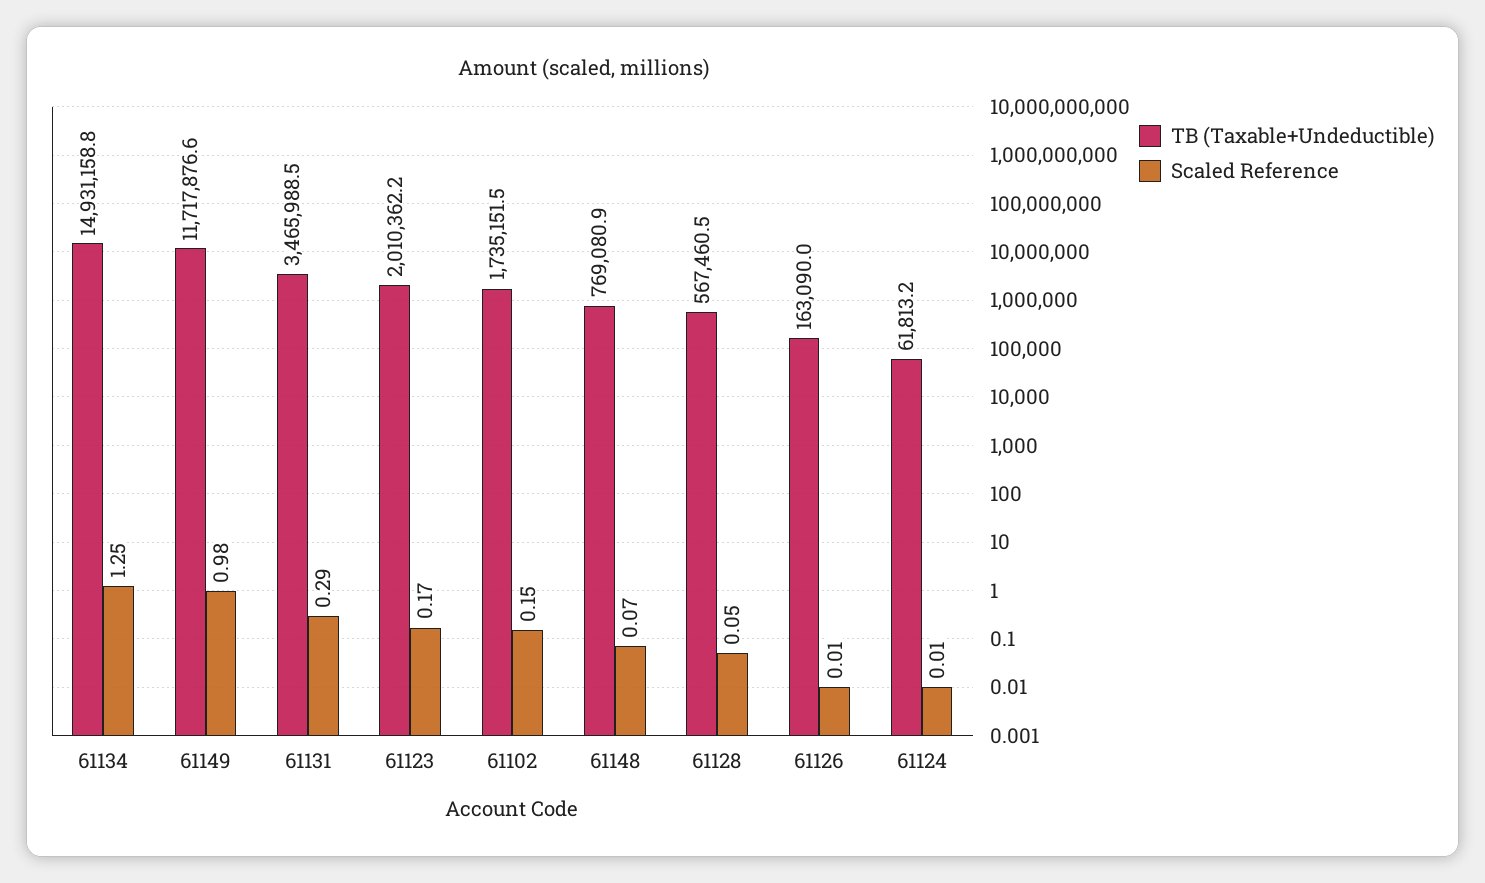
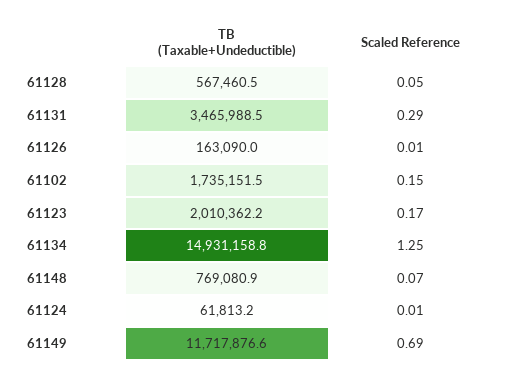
Scaled Reference, 61149: 0.98 -> 0.69

